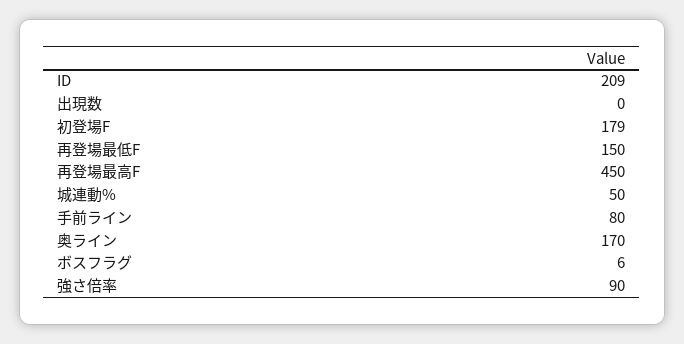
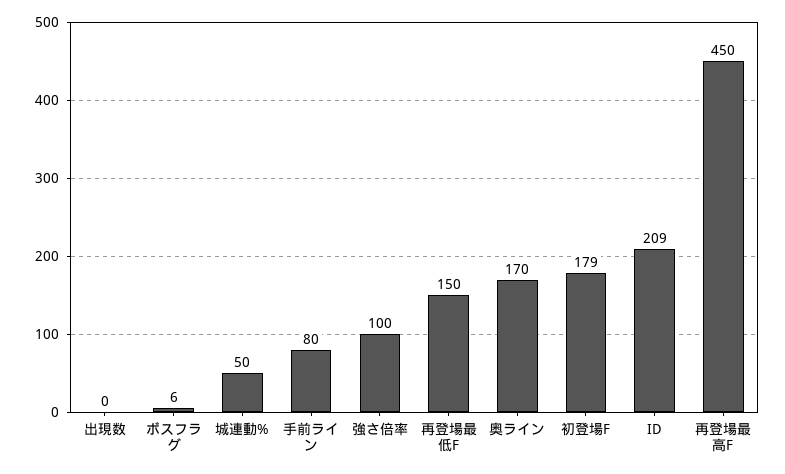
強さ倍率: 90 -> 100

